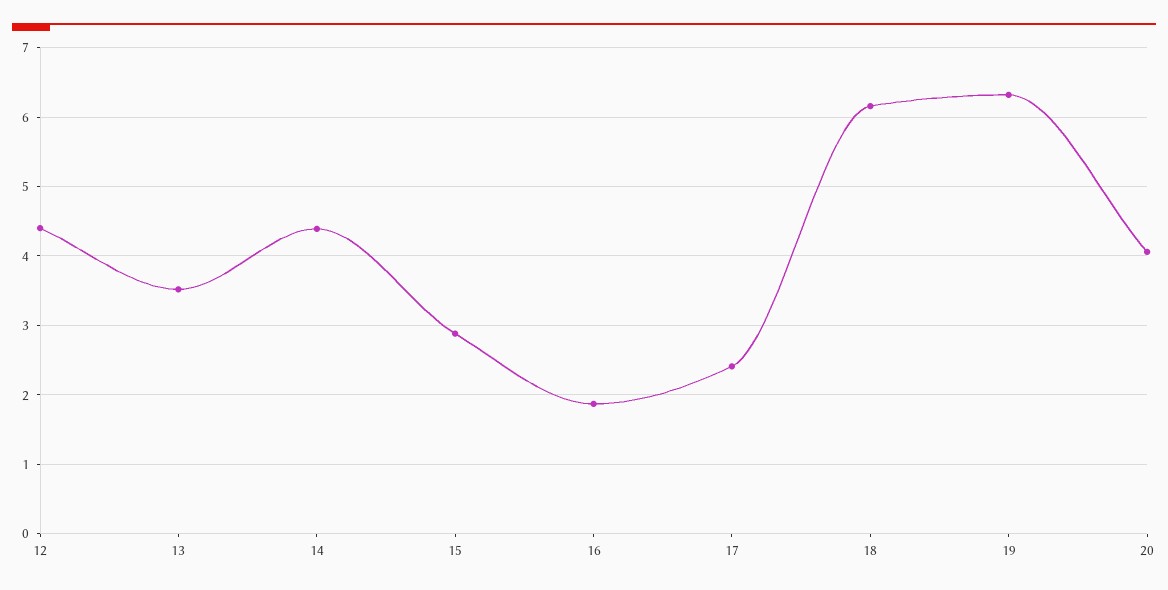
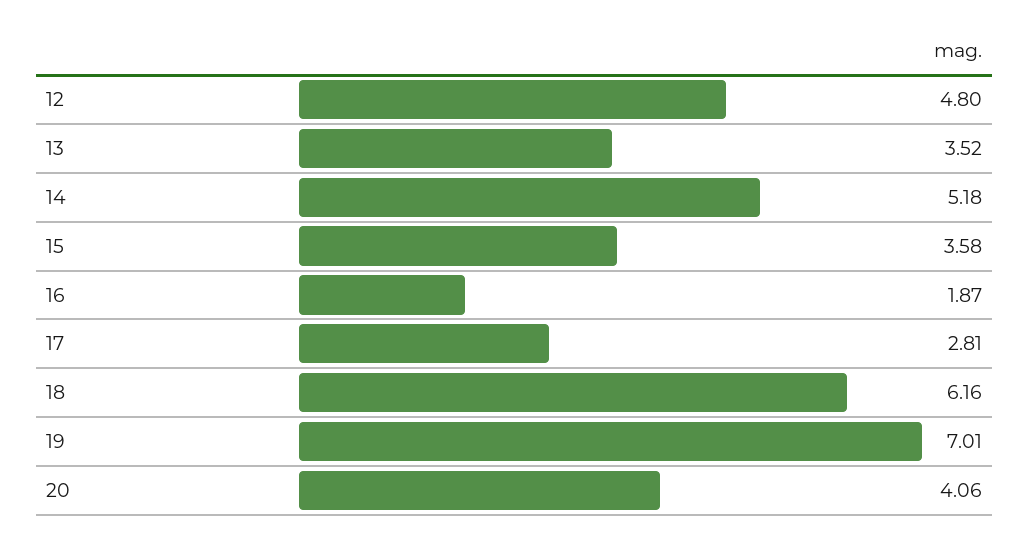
12: 4.4 -> 4.8
14: 4.4 -> 5.18
15: 2.9 -> 3.58
17: 2.4 -> 2.81
19: 6.3 -> 7.01

